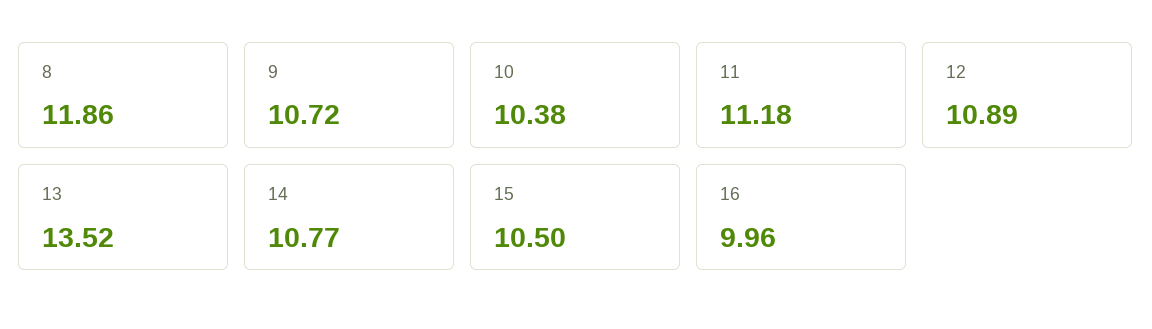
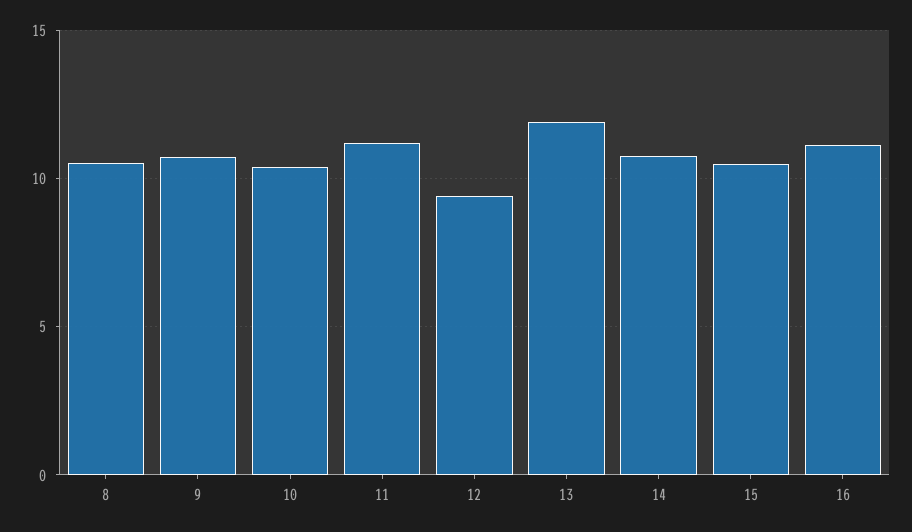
8: 11.86 -> 10.5
12: 10.89 -> 9.5
13: 13.52 -> 12
16: 9.96 -> 11

